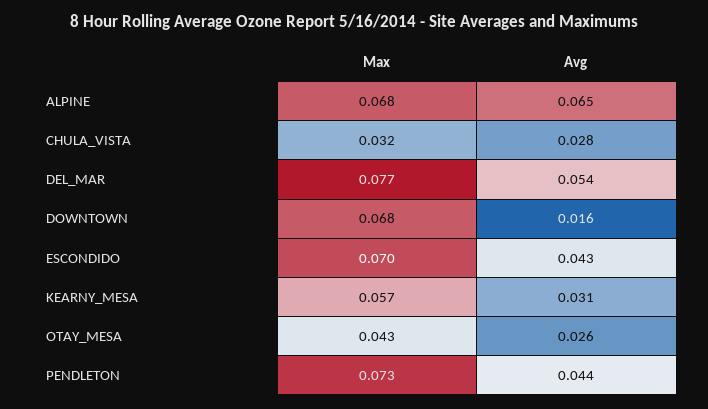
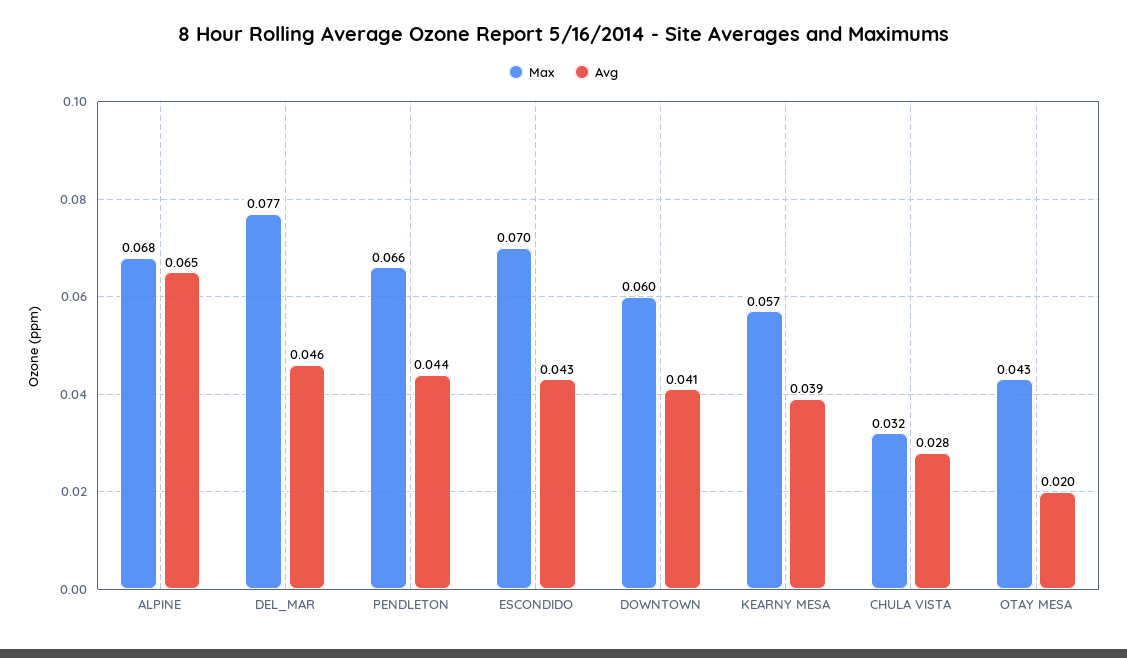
Avg, DEL_MAR: 0.054 -> 0.046
Max, DOWNTOWN: 0.068 -> 0.06
Avg, DOWNTOWN: 0.016 -> 0.041
Avg, KEARNY_MESA: 0.031 -> 0.039
Avg, OTAY_MESA: 0.026 -> 0.02
Max, PENDLETON: 0.073 -> 0.066

